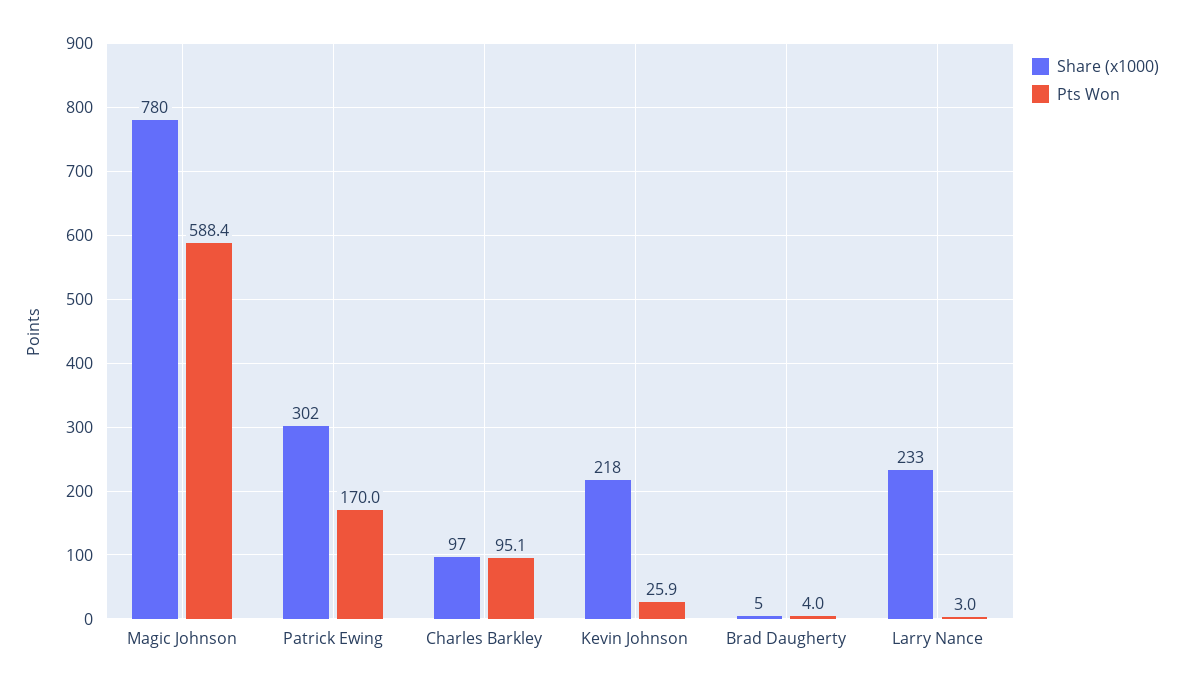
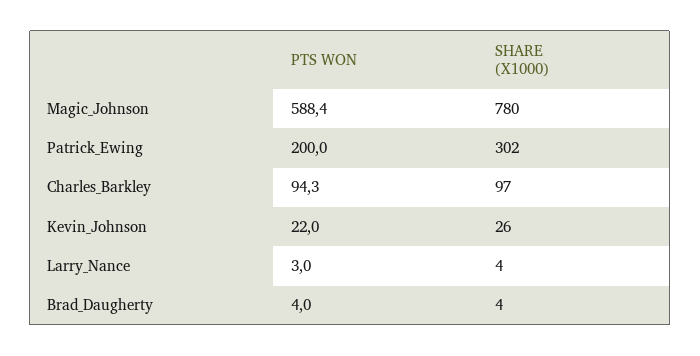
Pts Won, Patrick Ewing: 170 -> 200
Pts Won, Charles Barkley: 95.1 -> 94.3
Share (x1000), Kevin Johnson: 218 -> 26
Pts Won, Kevin Johnson: 25.9 -> 22
Share (x1000), Brad Daugherty: 5 -> 4
Share (x1000), Larry Nance: 233 -> 4

